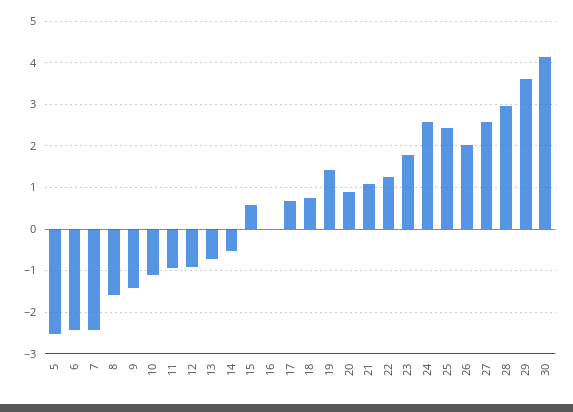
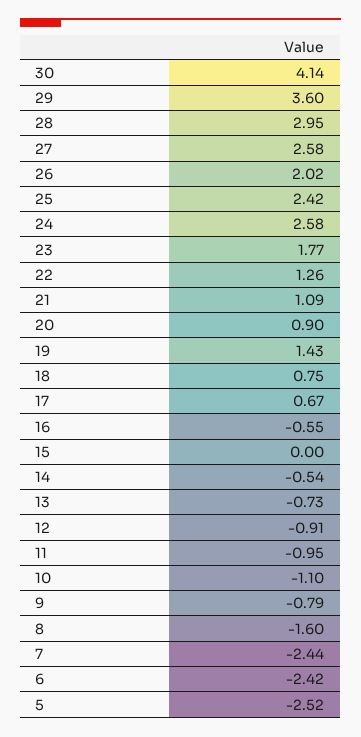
9: -1.4 -> -0.79
15: 0.6 -> 0
16: 0 -> -0.55

